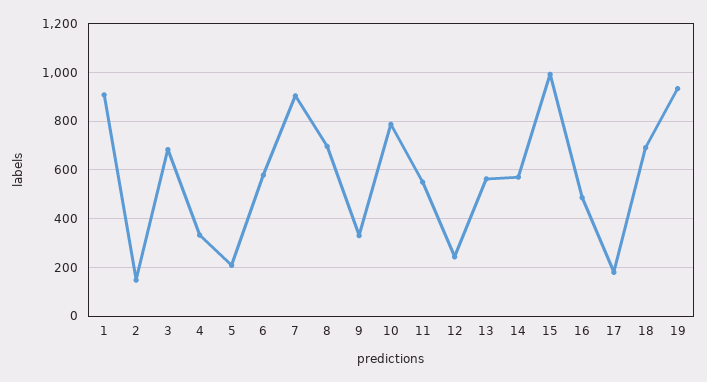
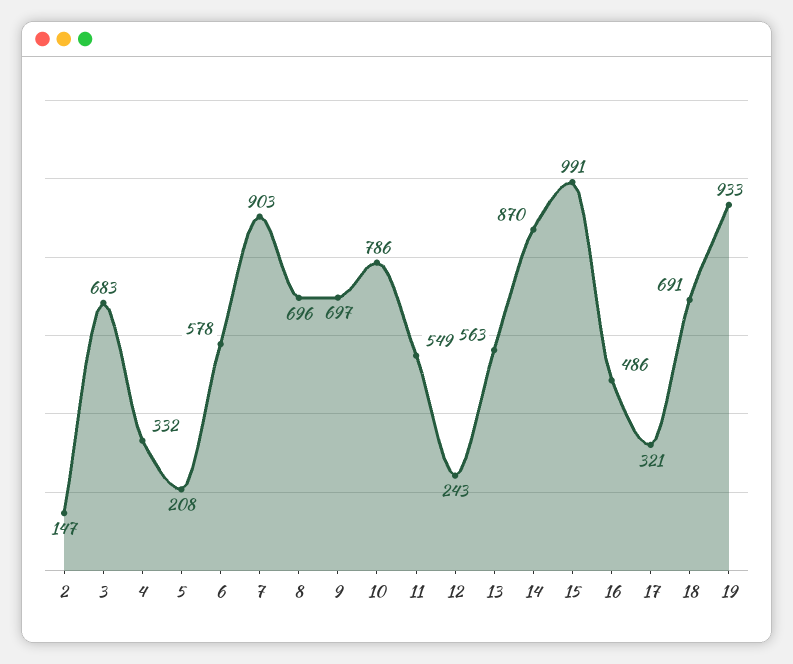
1: 900 -> none
9: 325 -> 697
14: 575 -> 870
17: 175 -> 321

